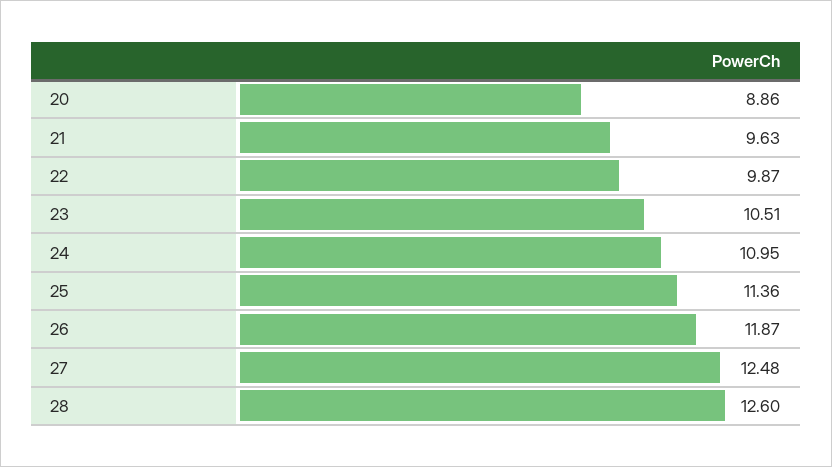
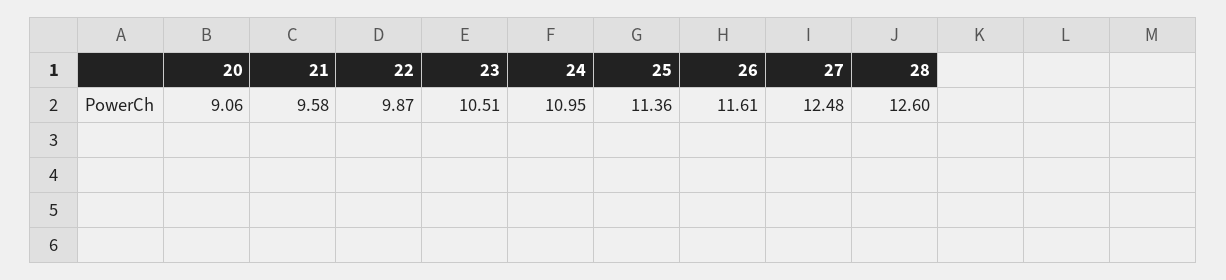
20: 8.86 -> 9.06
21: 9.63 -> 9.58
26: 11.87 -> 11.61

